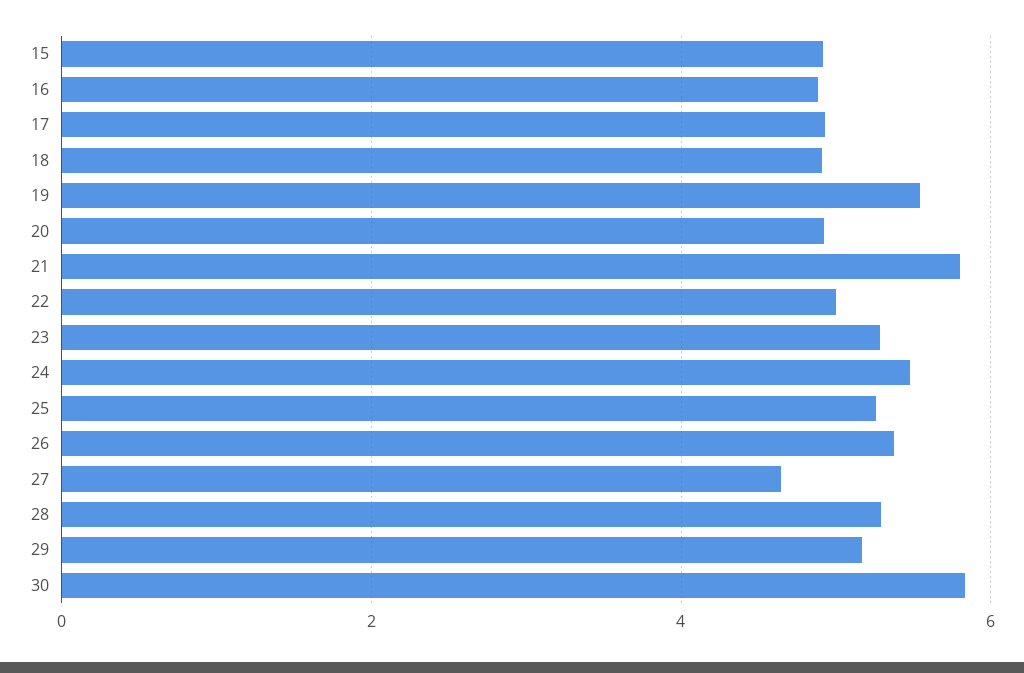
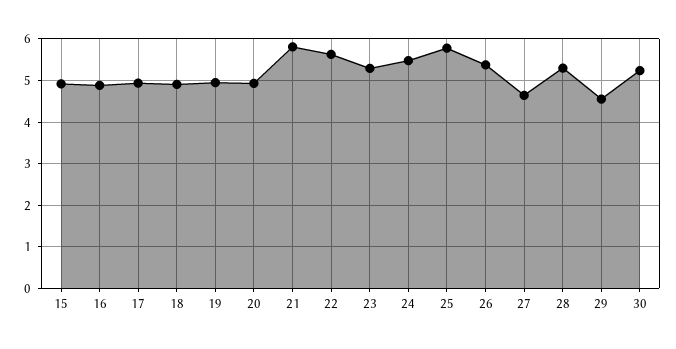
19: 5.6 -> 5
22: 5 -> 5.6
25: 5.2 -> 5.8
29: 5.2 -> 4.6
30: 5.8 -> 5.2

